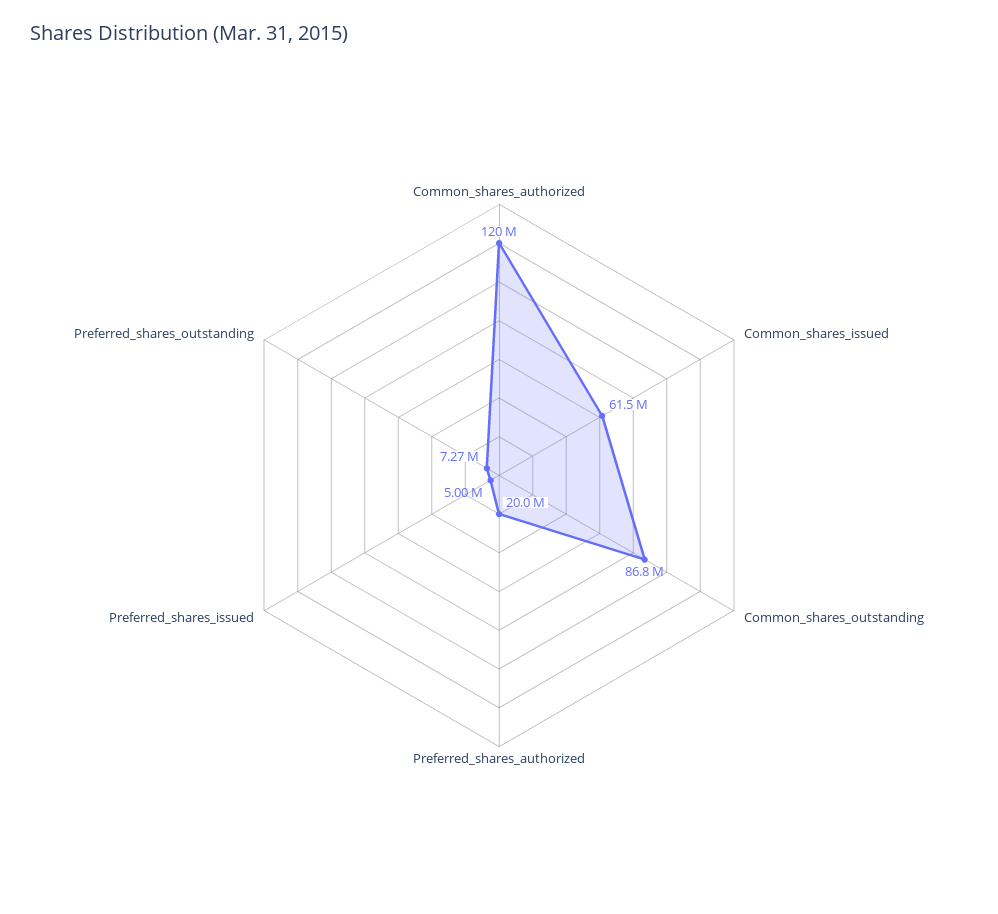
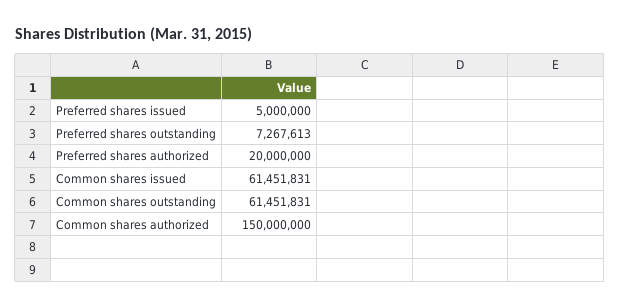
Common_shares_authorized: 120000000 -> 150000000
Common_shares_outstanding: 86800000 -> 61451831

